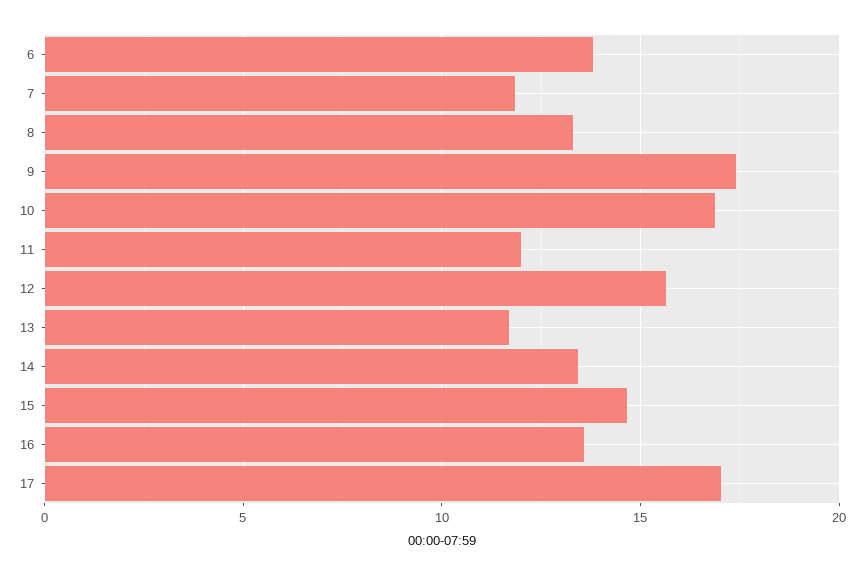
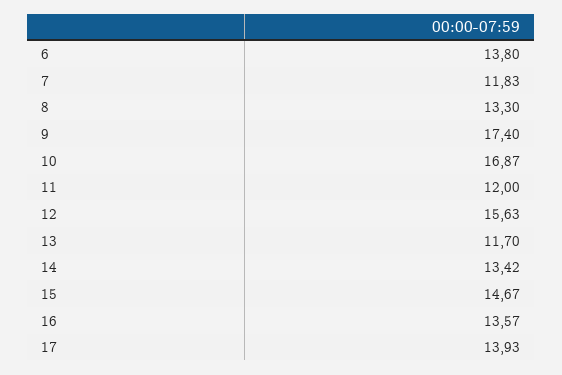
17: 17 -> 13.93

